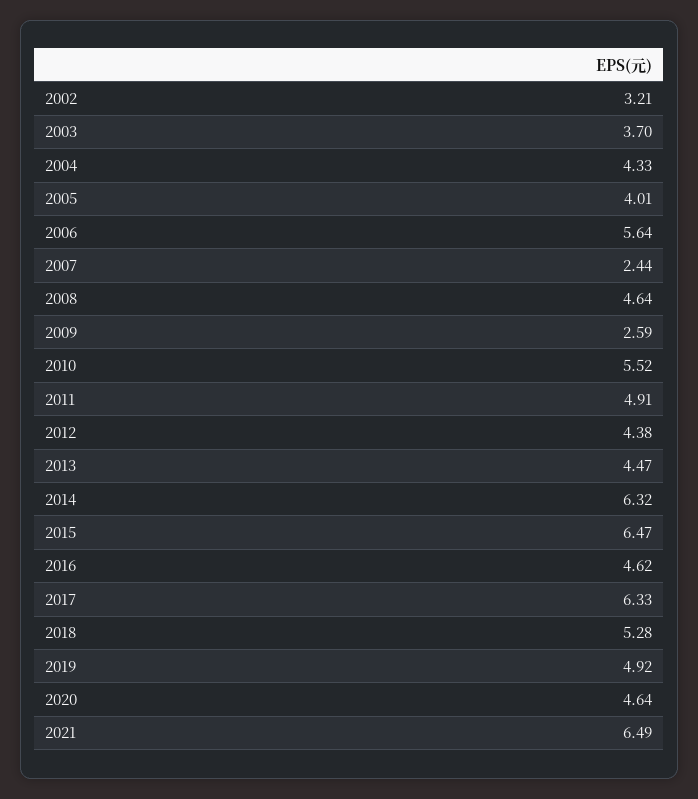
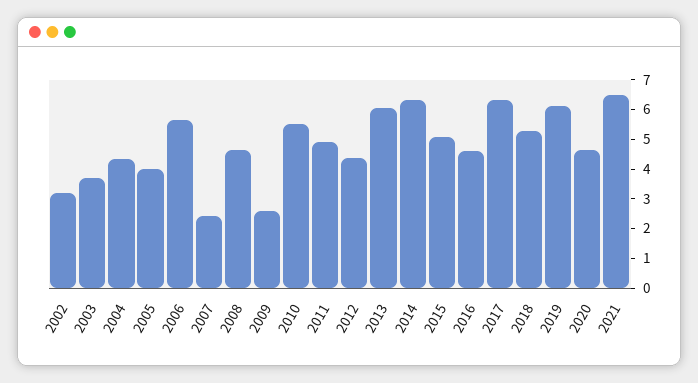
2013: 4.47 -> 6
2015: 6.47 -> 5
2019: 4.92 -> 6

